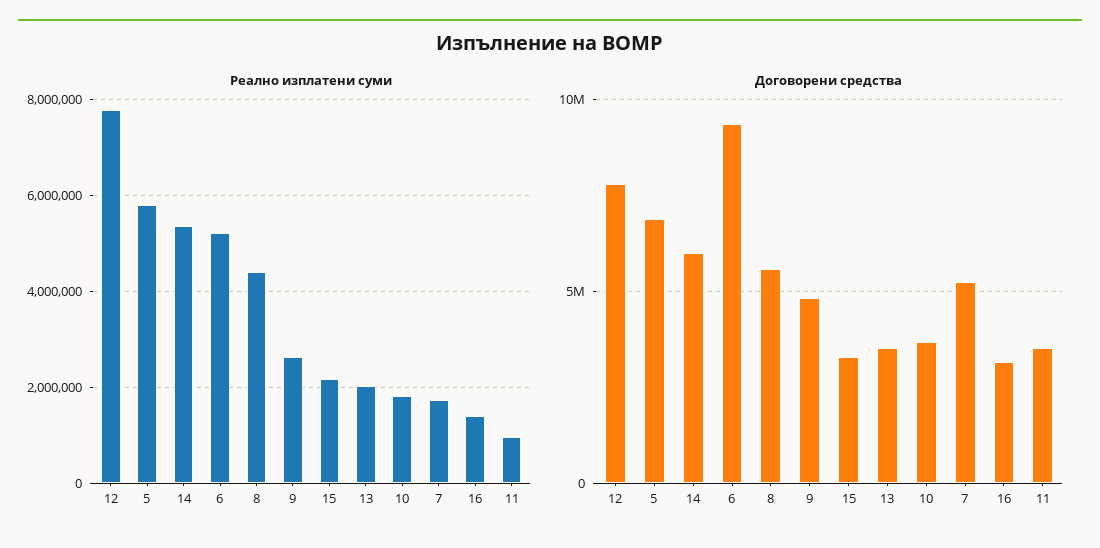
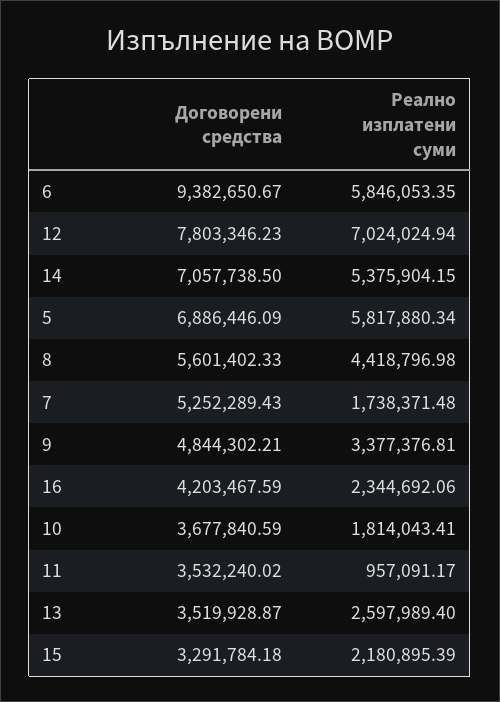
Реално изплатени суми, 12: 7800000 -> 7024024.94
Реално изплатени суми, 6: 5200000 -> 5846053.35
Реално изплатени суми, 9: 2600000 -> 3377376.81
Реално изплатени суми, 13: 2000000 -> 2597989.4
Реално изплатени суми, 16: 1400000 -> 2344692.06
Договорени средства, 14: 6000000 -> 7057738.5
Договорени средства, 16: 3000000 -> 4203467.59

